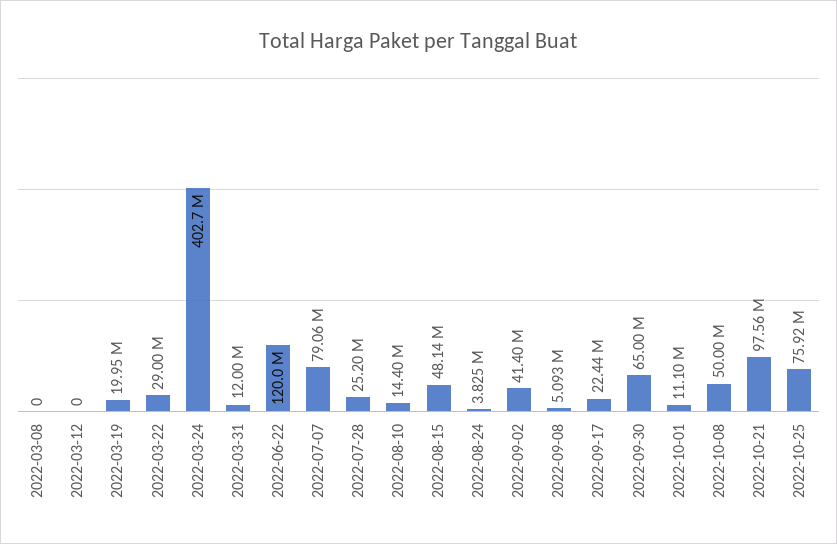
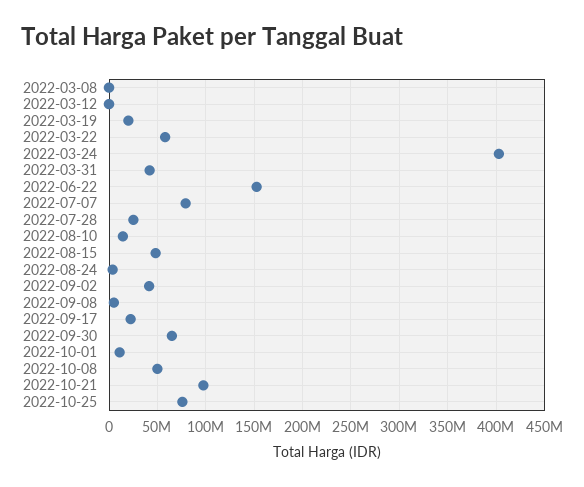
2022-03-22: 29000000 -> 60000000
2022-03-31: 12000000 -> 40000000
2022-06-22: 120000000 -> 150000000

